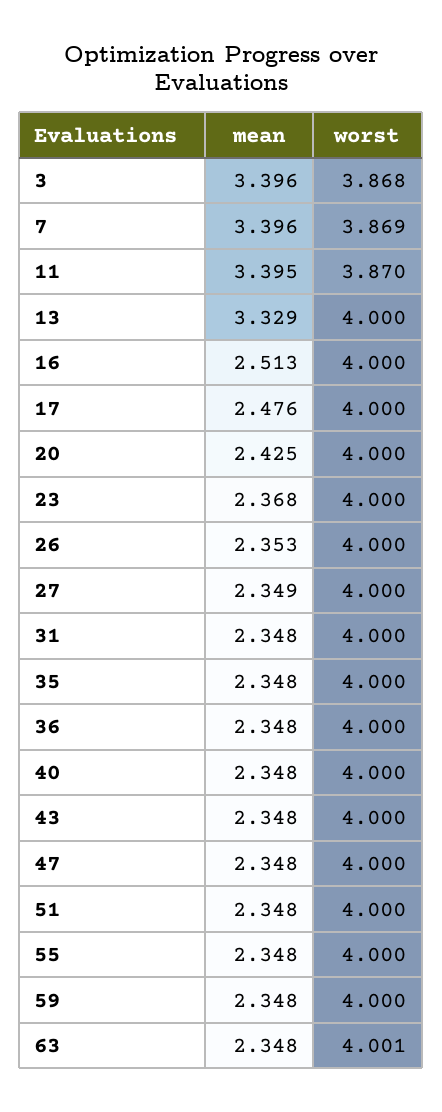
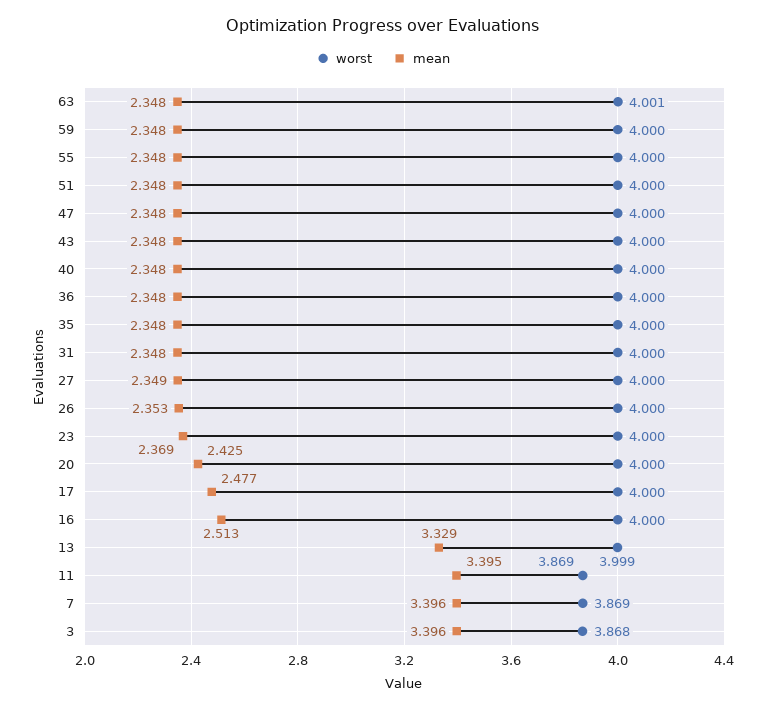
worst, 11: 3.87 -> 3.869
worst, 13: 4 -> 3.999
mean, 17: 2.476 -> 2.477
mean, 23: 2.368 -> 2.369

